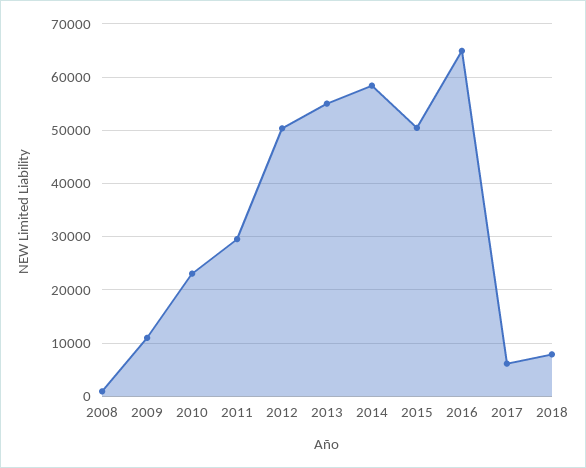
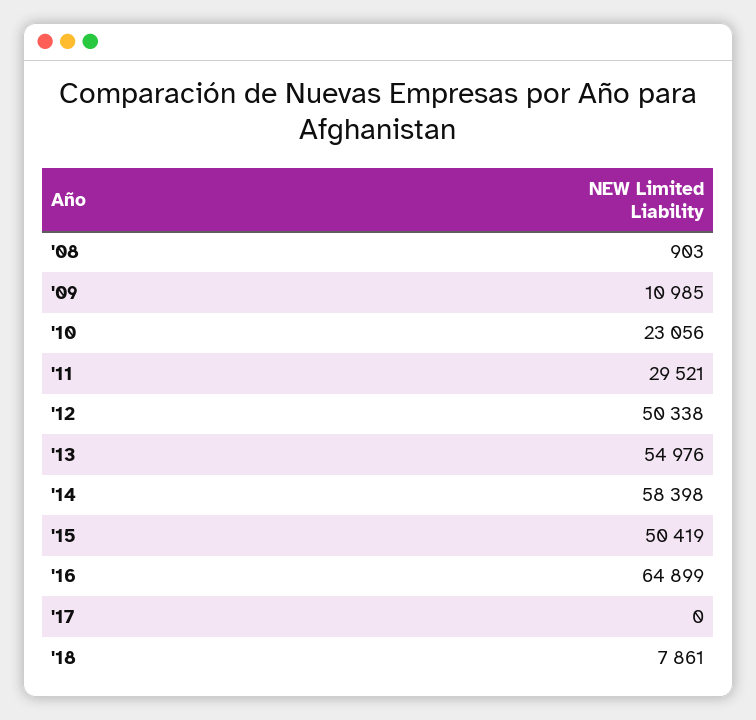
2017: 6000 -> 0

